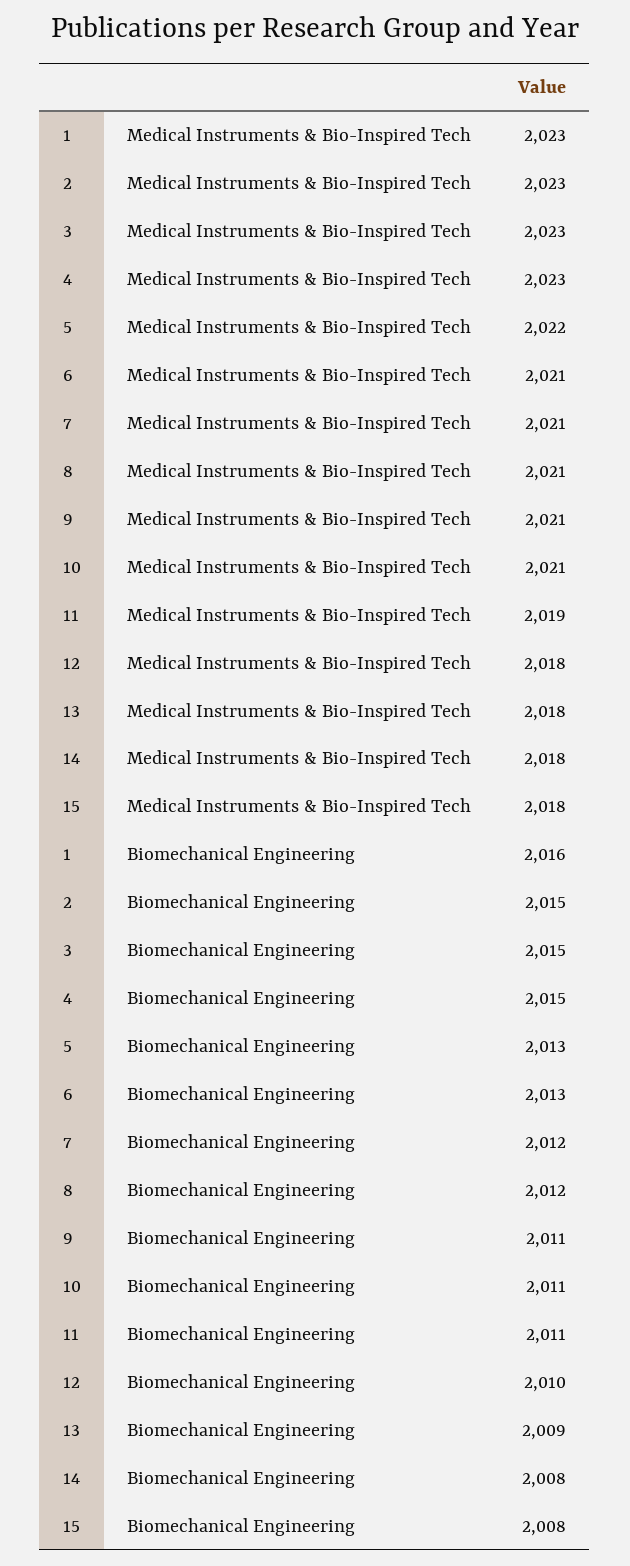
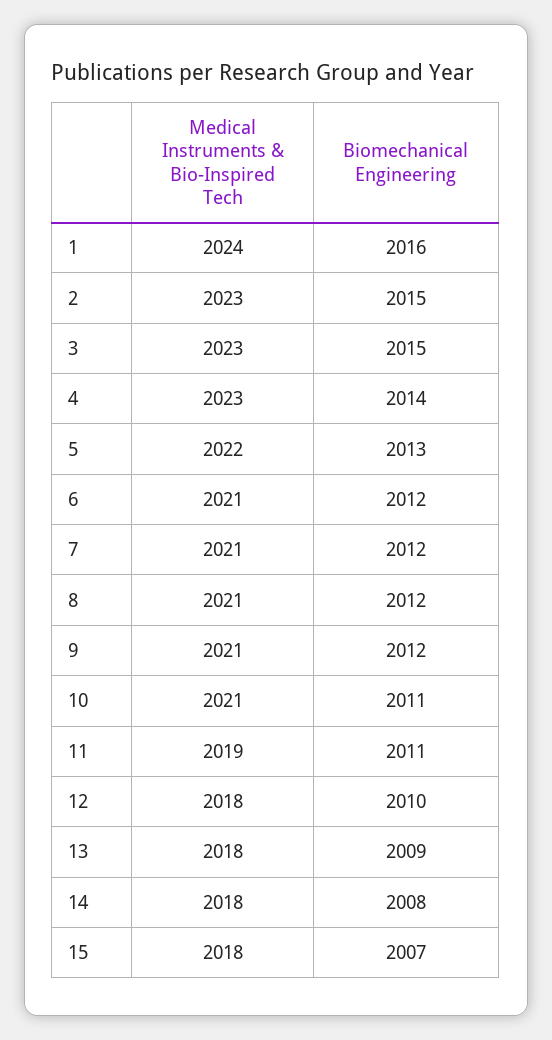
1, Medical Instruments & Bio-Inspired Tech: 2023 -> 2024
4, Biomechanical Engineering: 2015 -> 2014
6, Biomechanical Engineering: 2013 -> 2012
9, Biomechanical Engineering: 2011 -> 2012
15, Biomechanical Engineering: 2008 -> 2007

